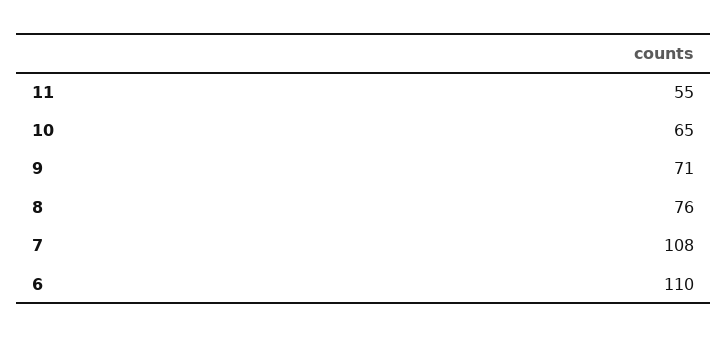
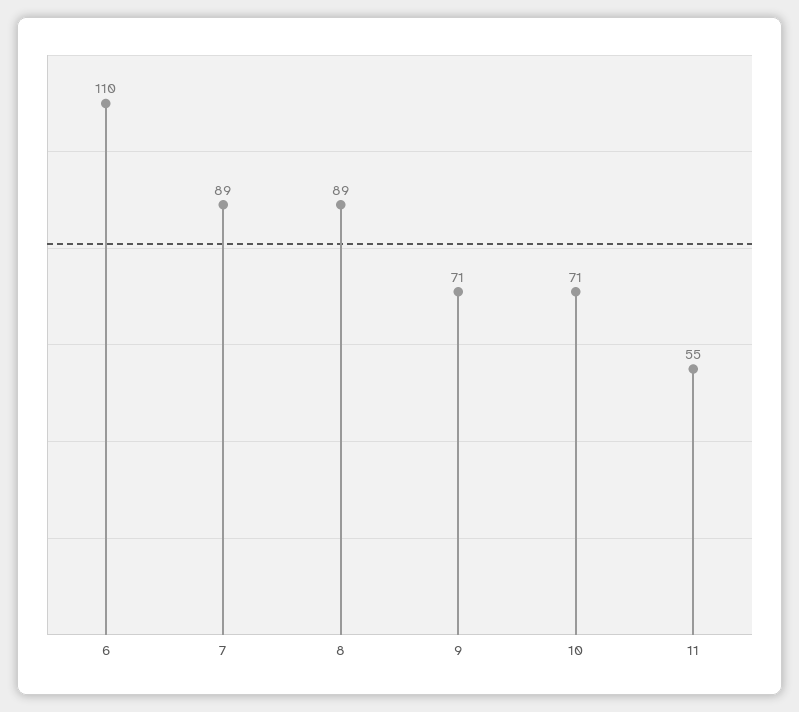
10: 65 -> 71
8: 76 -> 89
7: 108 -> 89

